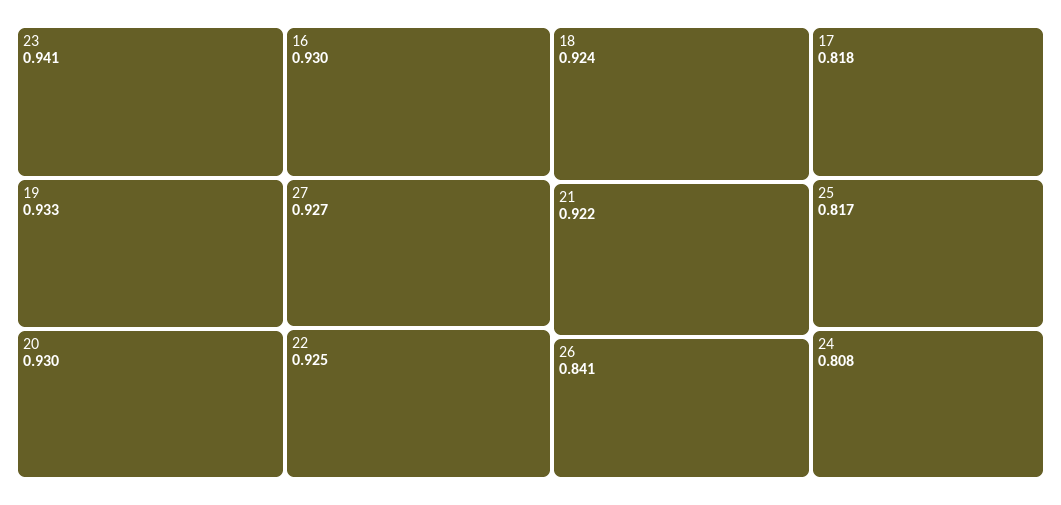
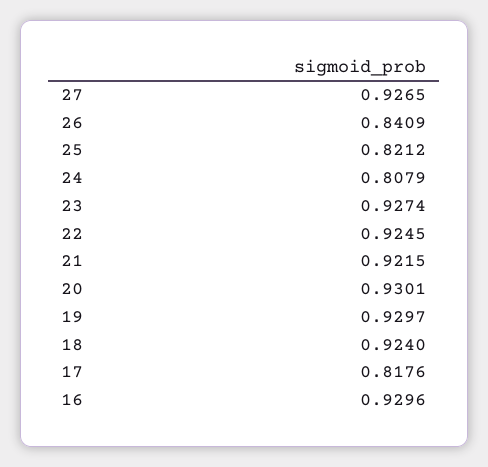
23: 0.941 -> 0.9274
19: 0.933 -> 0.9297
25: 0.817 -> 0.8212

